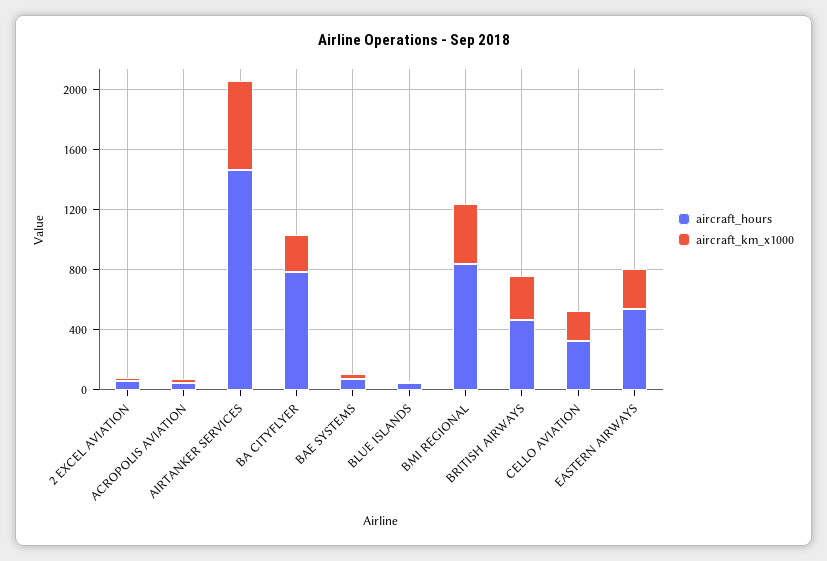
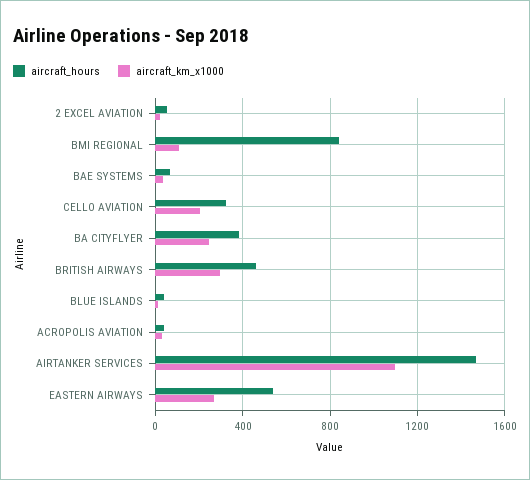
aircraft_km_x1000, AIRTANKER SERVICES: 600 -> 1100
aircraft_hours, BA CITYFLYER: 800 -> 400
aircraft_km_x1000, BMI REGIONAL: 400 -> 100

